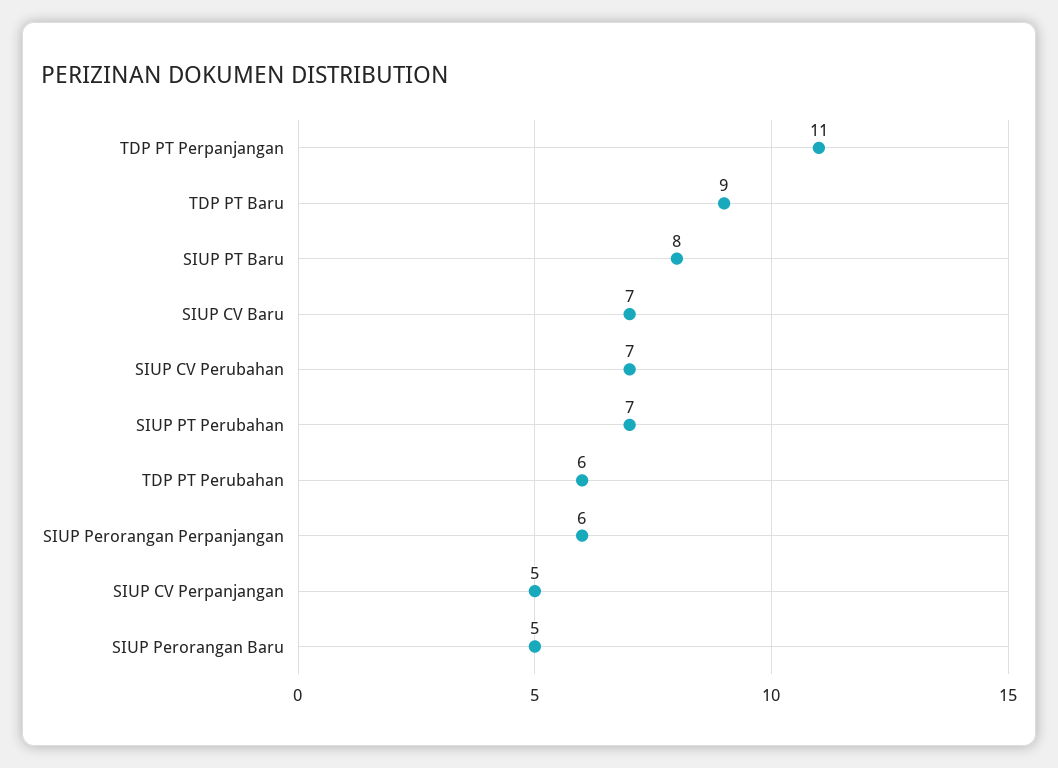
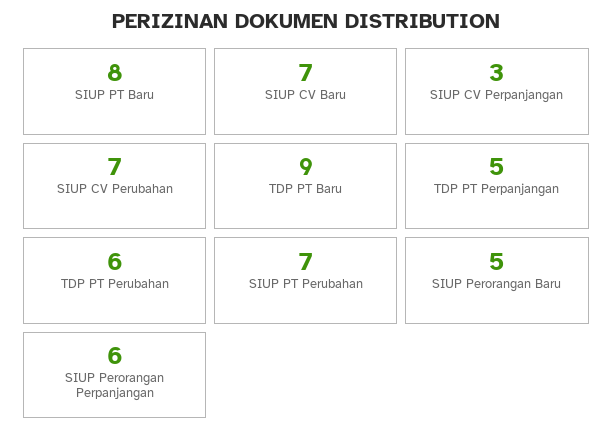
TDP PT Perpanjangan: 11 -> 5
SIUP CV Perpanjangan: 5 -> 3

